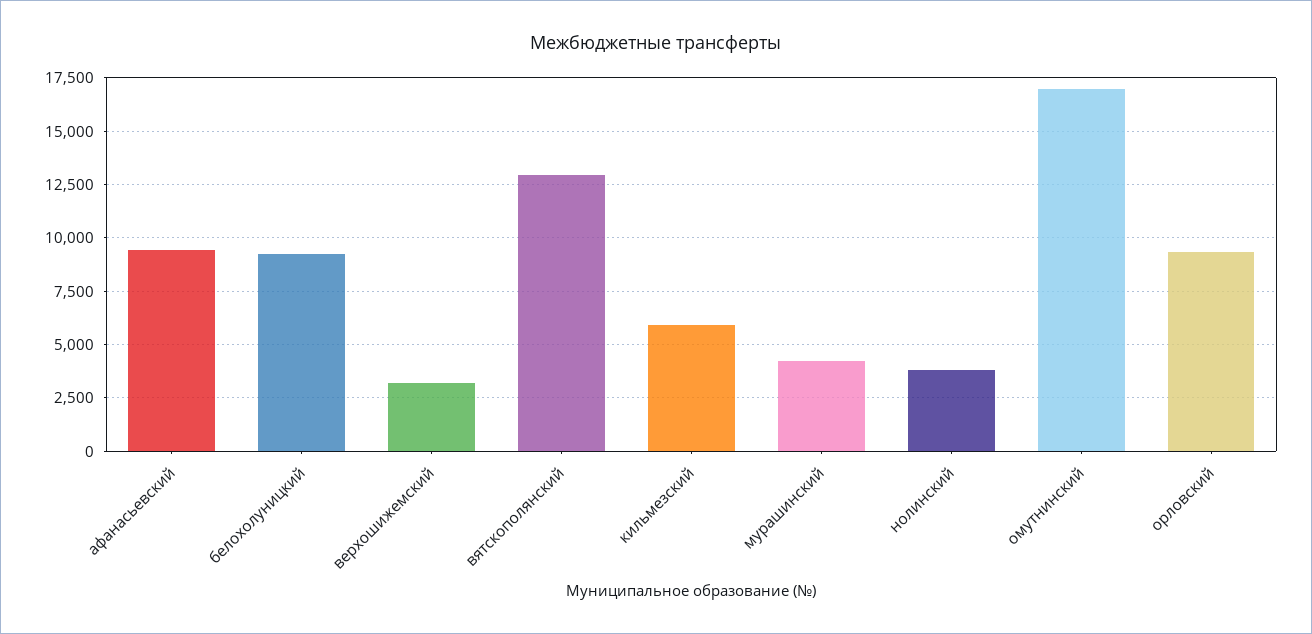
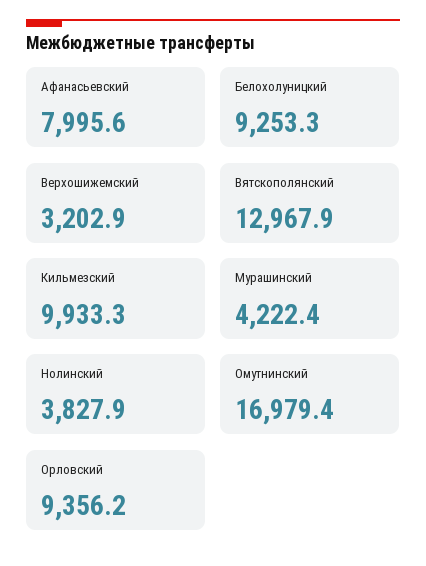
афанасьевский: 9500 -> 7995.6
кильмезский: 6000 -> 9933.3

